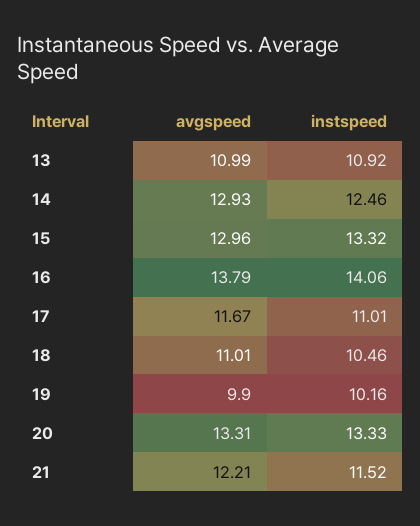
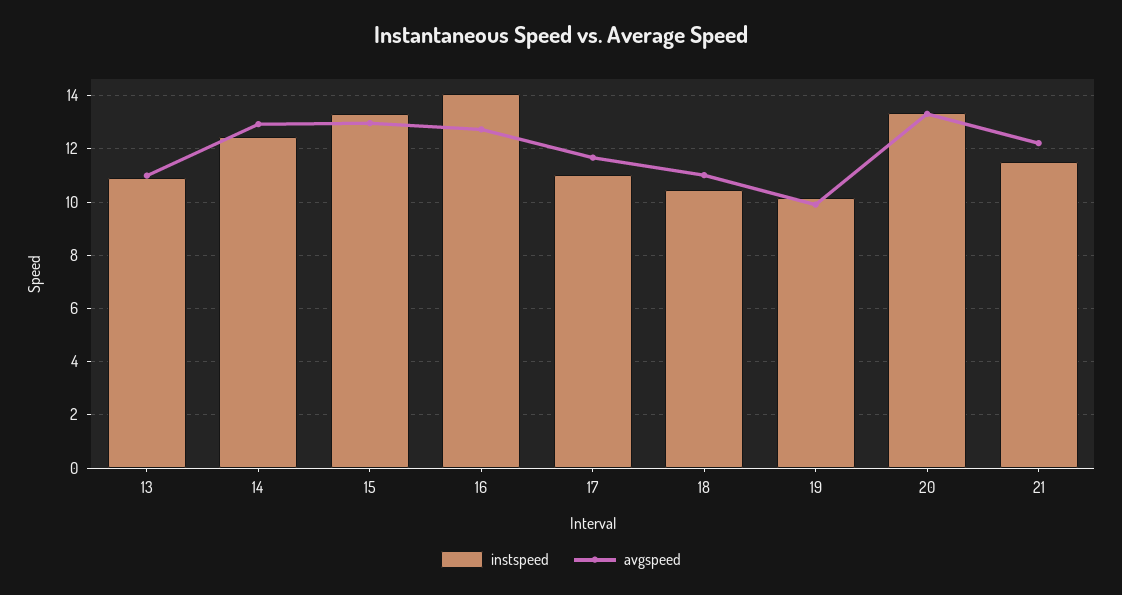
avgspeed, 16: 13.79 -> 12.75

